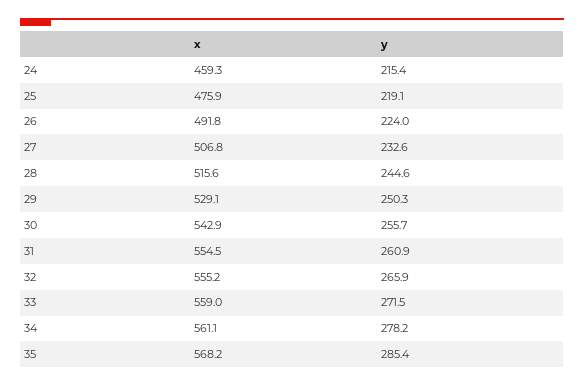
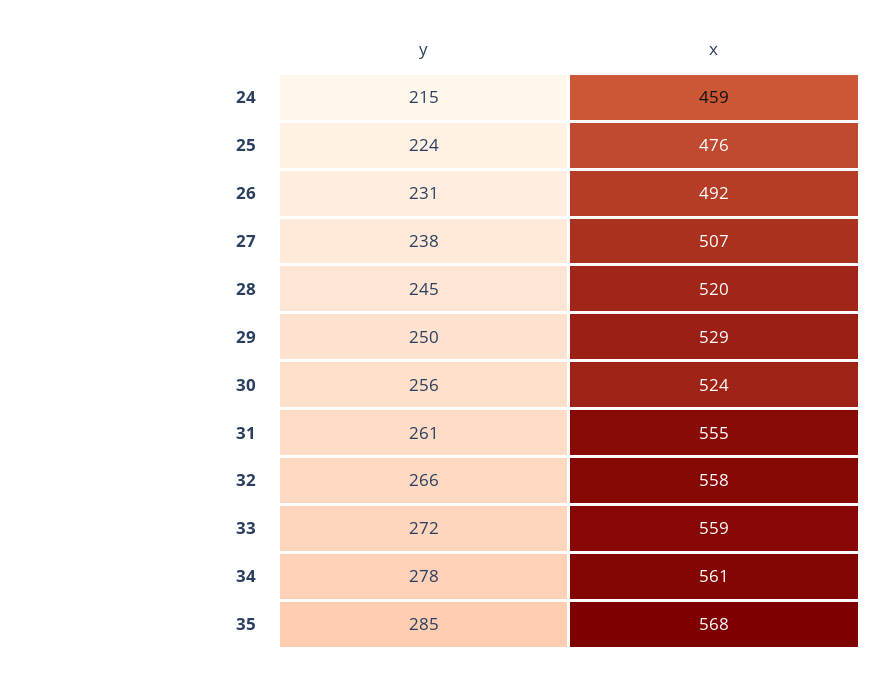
y, 25: 219.1 -> 224
y, 26: 224 -> 231
y, 27: 232.6 -> 238
x, 28: 515.6 -> 520
x, 30: 542.9 -> 524
x, 32: 555.2 -> 558

